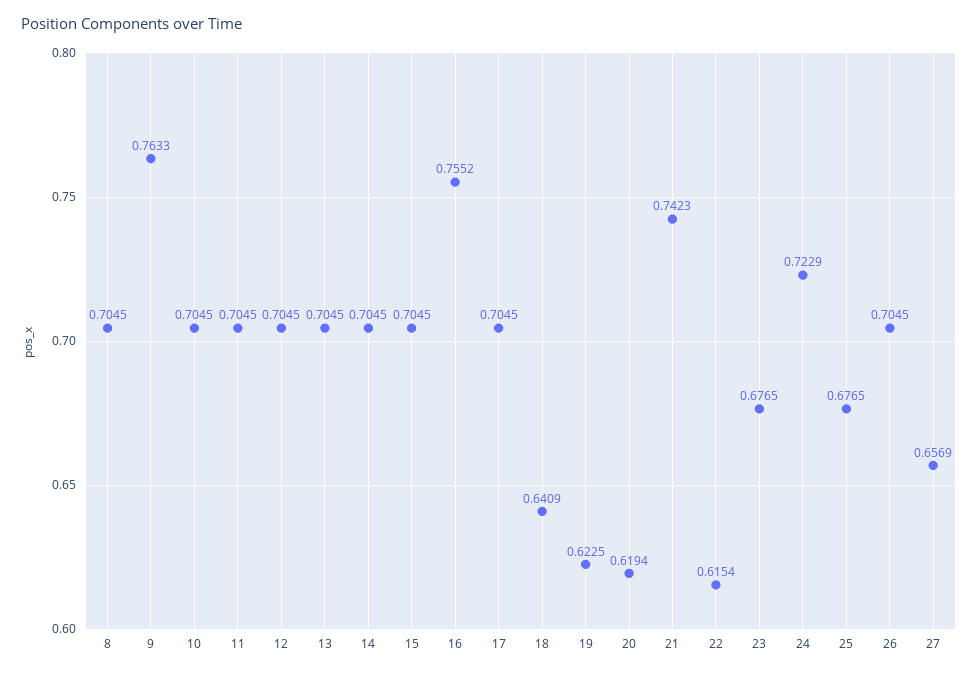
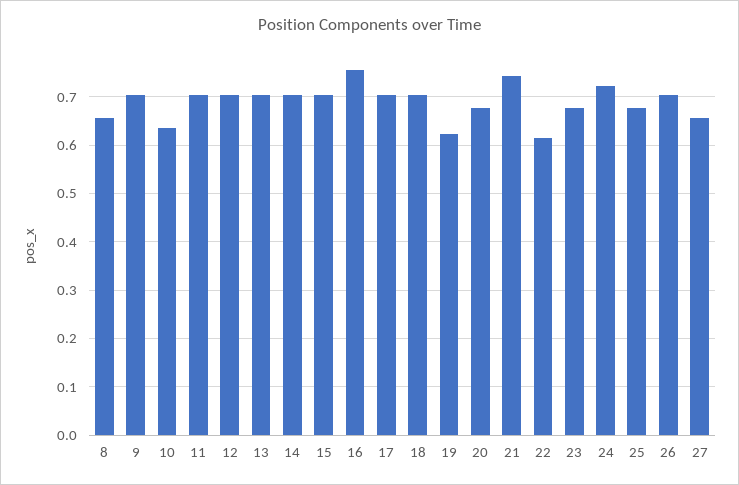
8: 0.7045 -> 0.66
9: 0.7633 -> 0.7
10: 0.7045 -> 0.64
18: 0.6409 -> 0.7
20: 0.6194 -> 0.68

